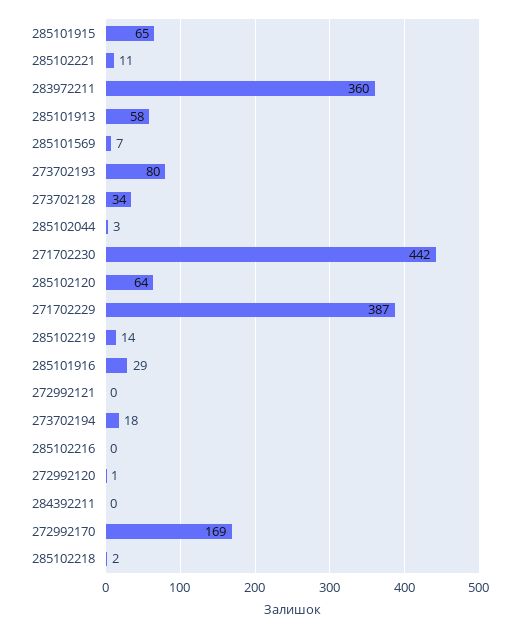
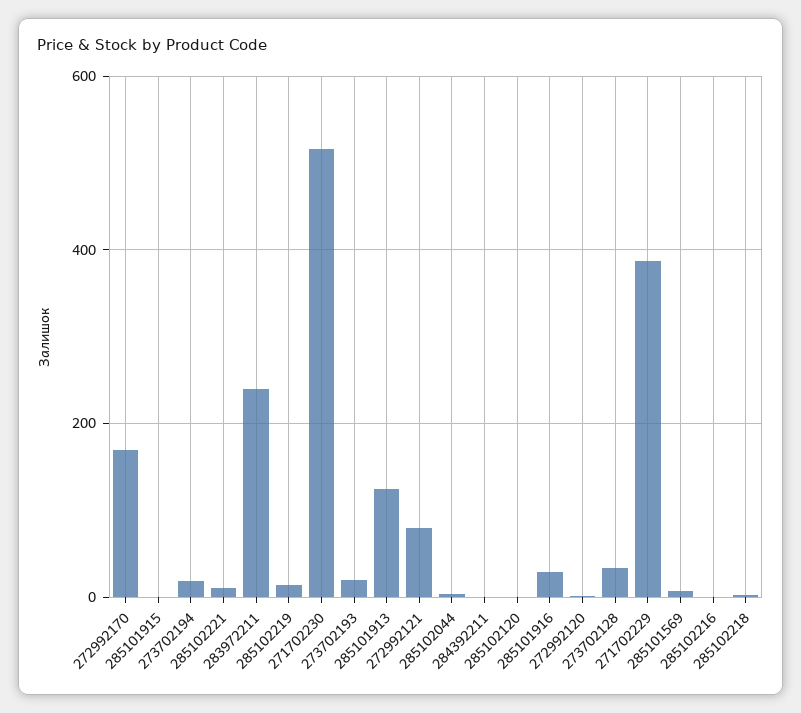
285101915: 65 -> 0
283972211: 360 -> 240
285101913: 58 -> 120
273702193: 80 -> 20
271702230: 442 -> 520
285102120: 64 -> 0
272992121: 0 -> 80

